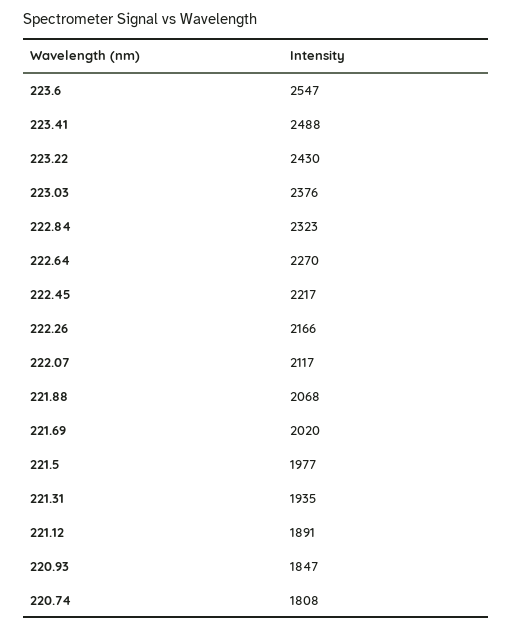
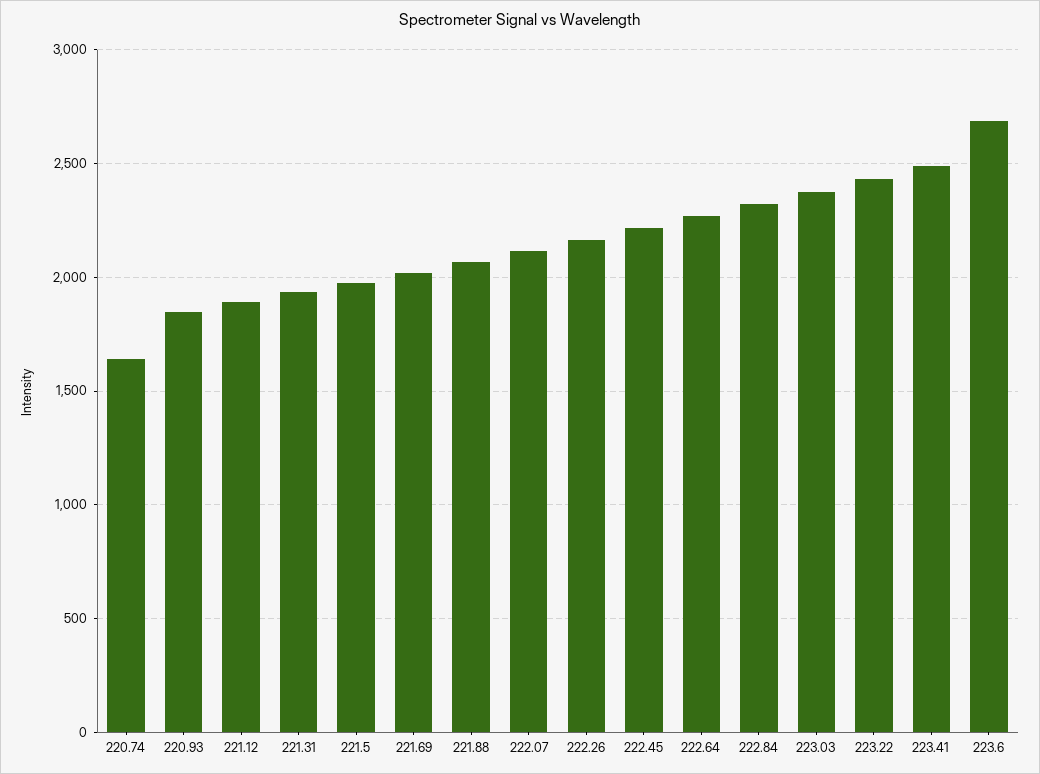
223.6: 2547 -> 2700
220.74: 1808 -> 1650

